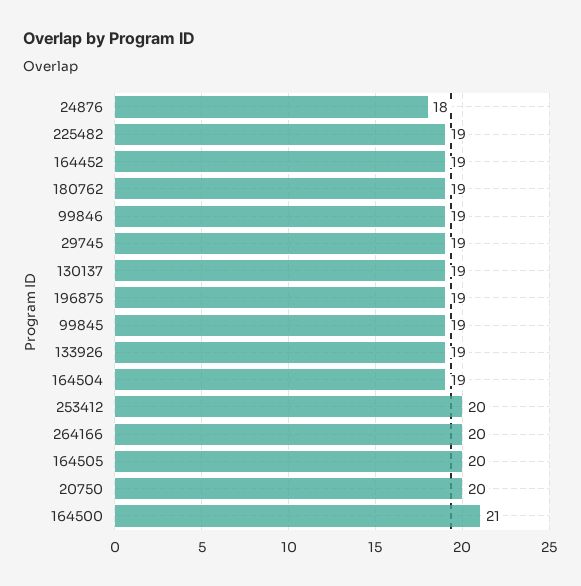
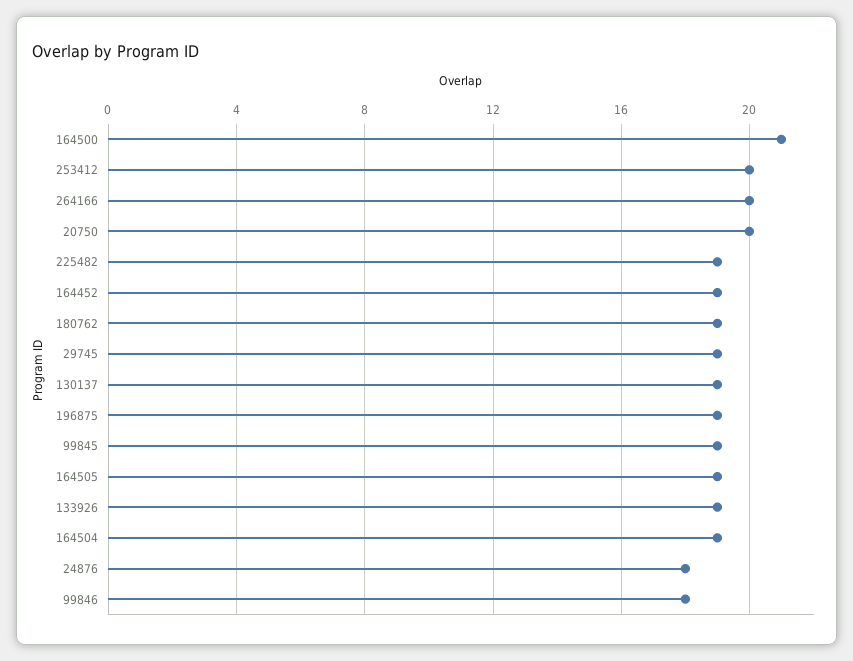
99846: 19 -> 18
164505: 20 -> 19

